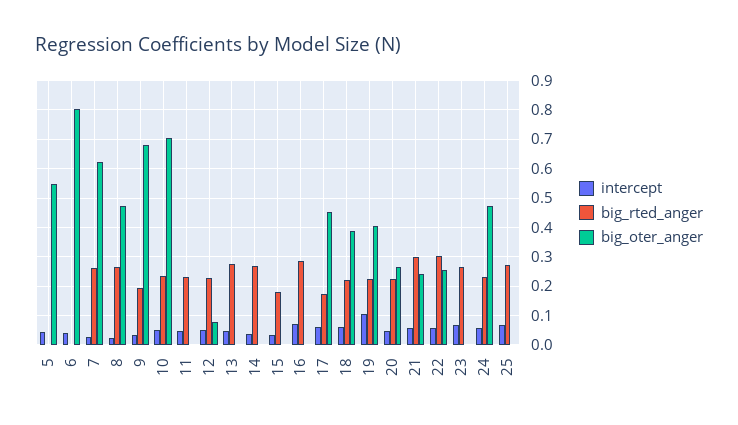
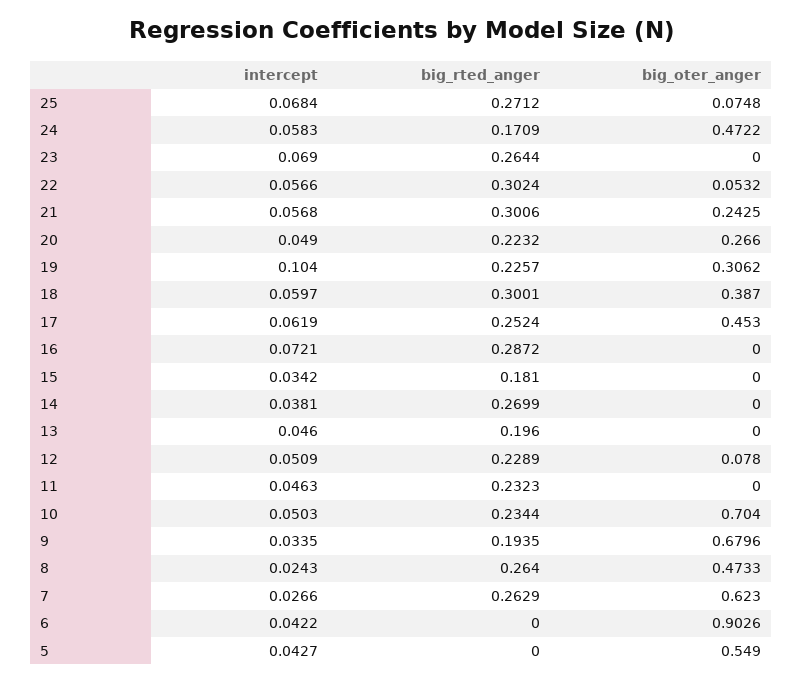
big_oter_anger, 6: 0.8 -> 0.9026
big_rted_anger, 13: 0.275 -> 0.196
big_rted_anger, 17: 0.175 -> 0.2524
big_rted_anger, 18: 0.225 -> 0.3001
big_oter_anger, 19: 0.4 -> 0.3062
big_oter_anger, 22: 0.25 -> 0.0532
big_rted_anger, 24: 0.225 -> 0.1709
big_oter_anger, 25: 0 -> 0.0748

